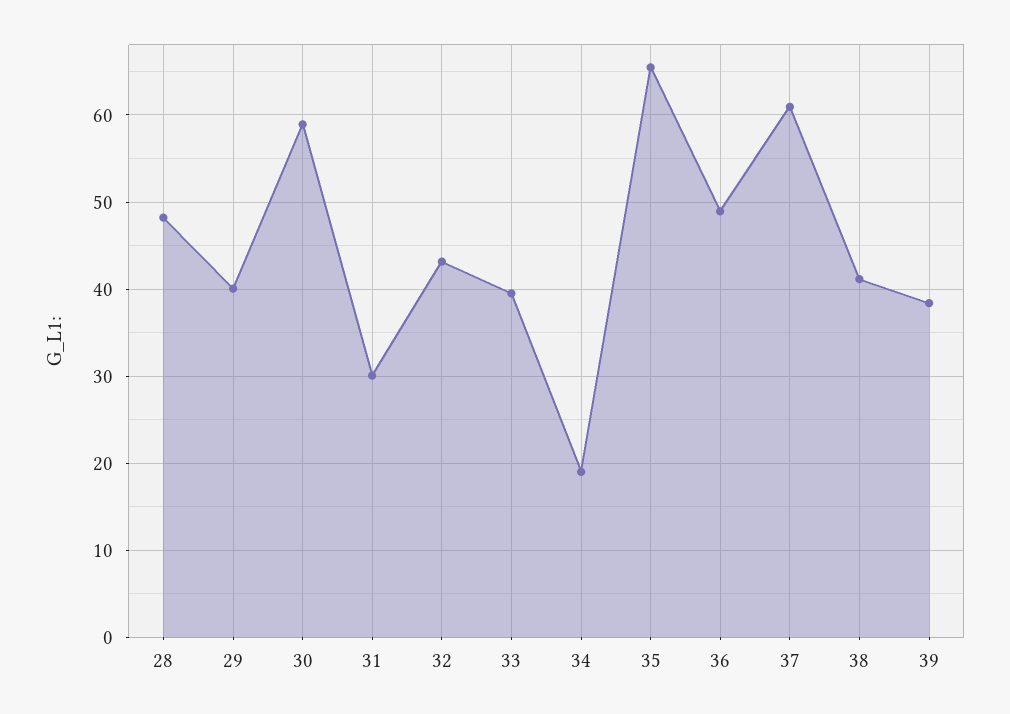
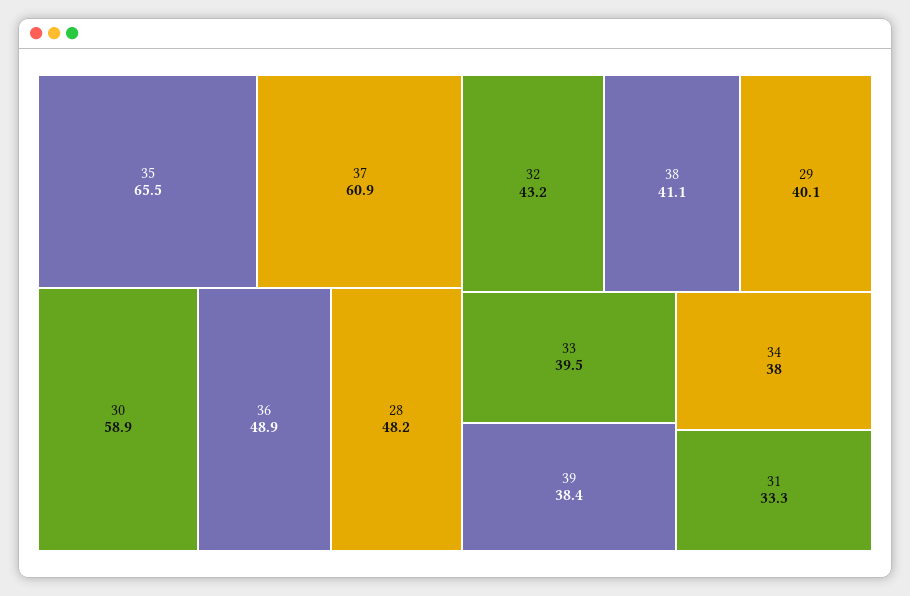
31: 30 -> 33.3
34: 19 -> 38

